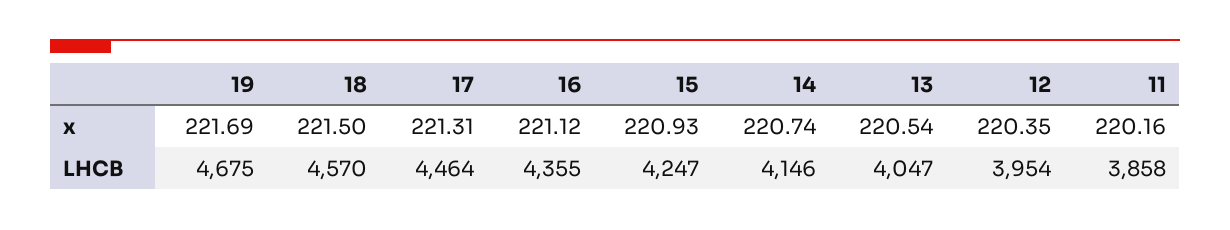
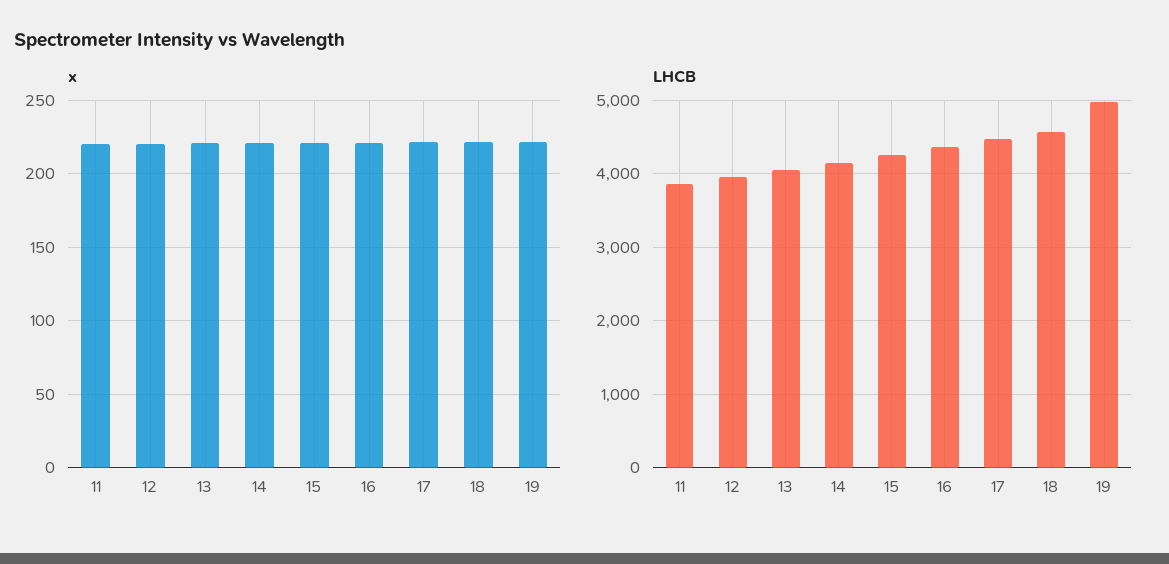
LHCB, 19: 4675 -> 5000

